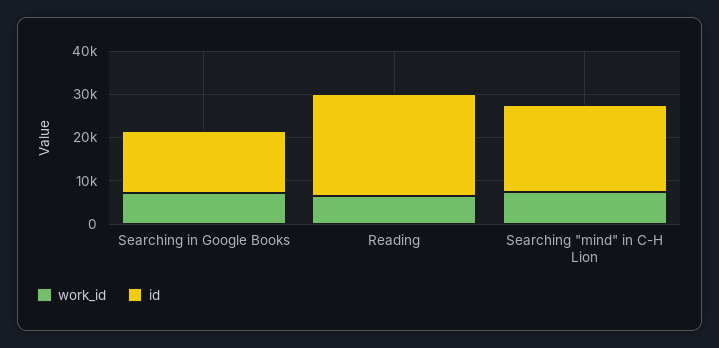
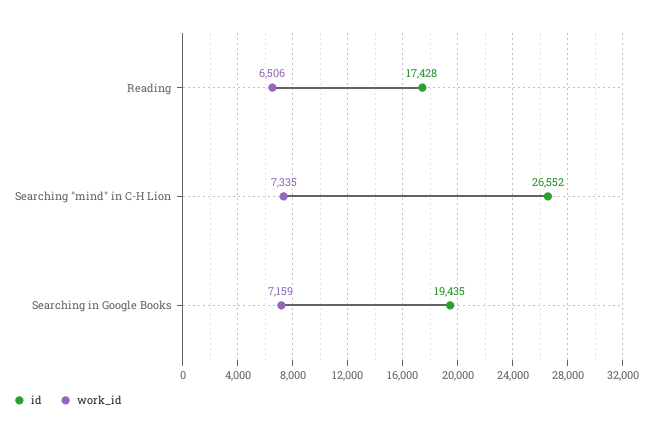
id, Searching in Google Books: 14000 -> 19435
id, Reading: 24000 -> 17428
id, Searching "mind" in C-H Lion: 20000 -> 26552

